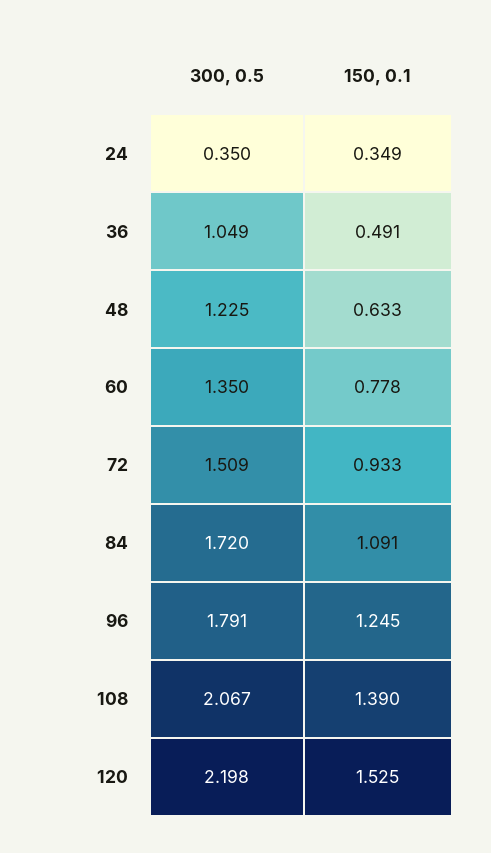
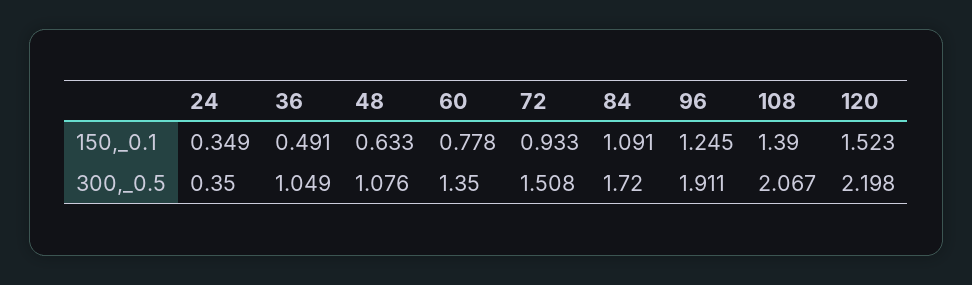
300, 0.5, 48: 1.225 -> 1.076
300, 0.5, 72: 1.509 -> 1.508
300, 0.5, 96: 1.791 -> 1.911
150, 0.1, 120: 1.525 -> 1.523

